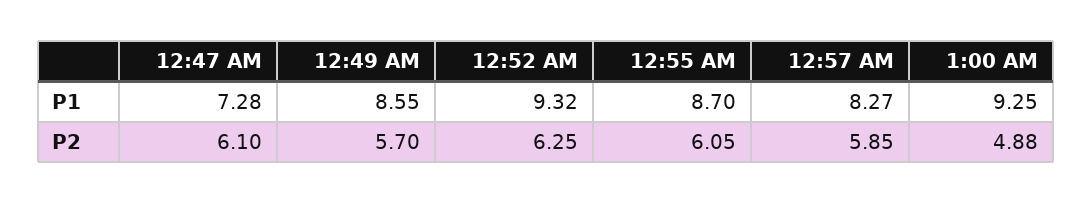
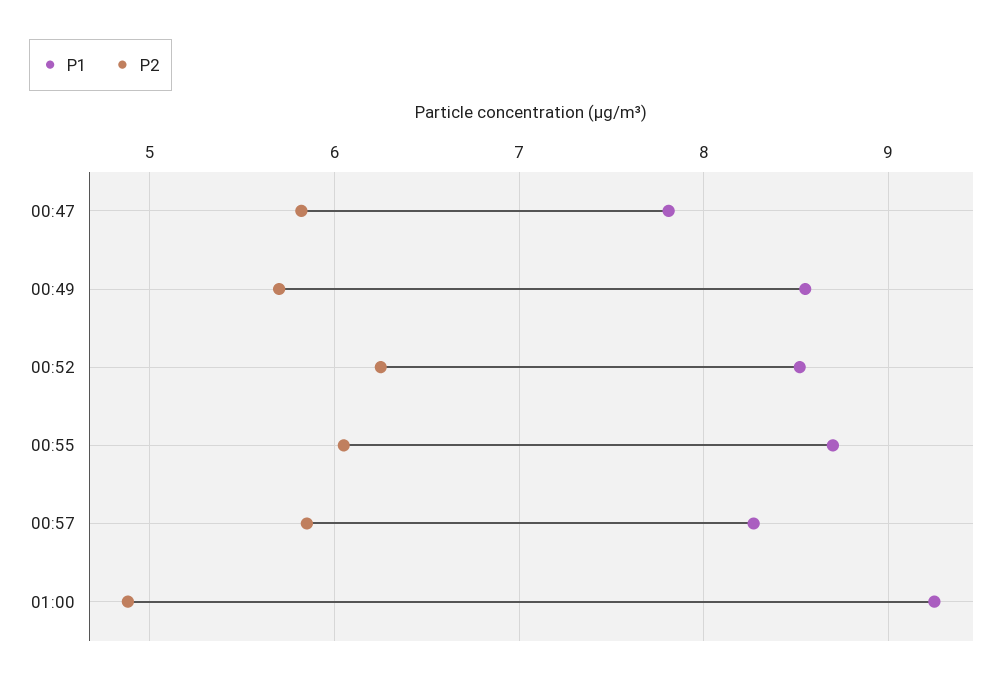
P1, 12:47 AM: 7.28 -> 7.8
P1, 12:52 AM: 9.32 -> 8.5
P2, 12:47 AM: 6.1 -> 5.8

